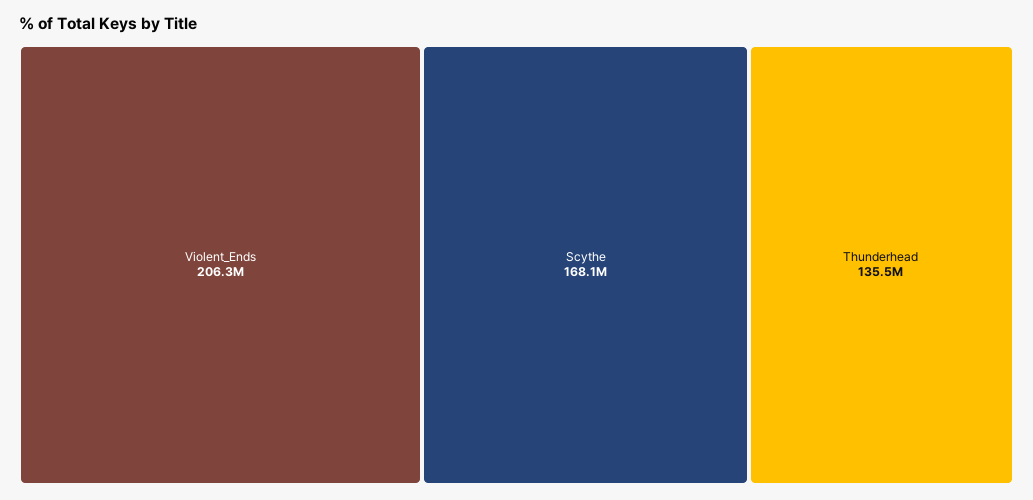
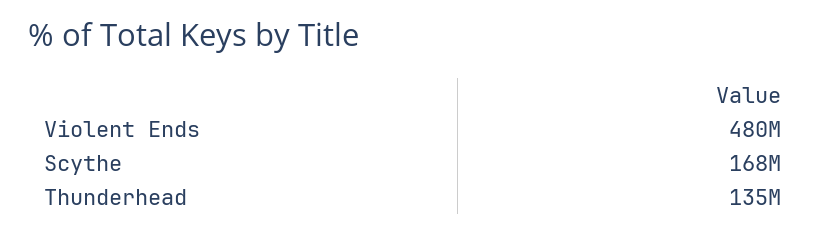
Violent_Ends: 206300000 -> 480000000

